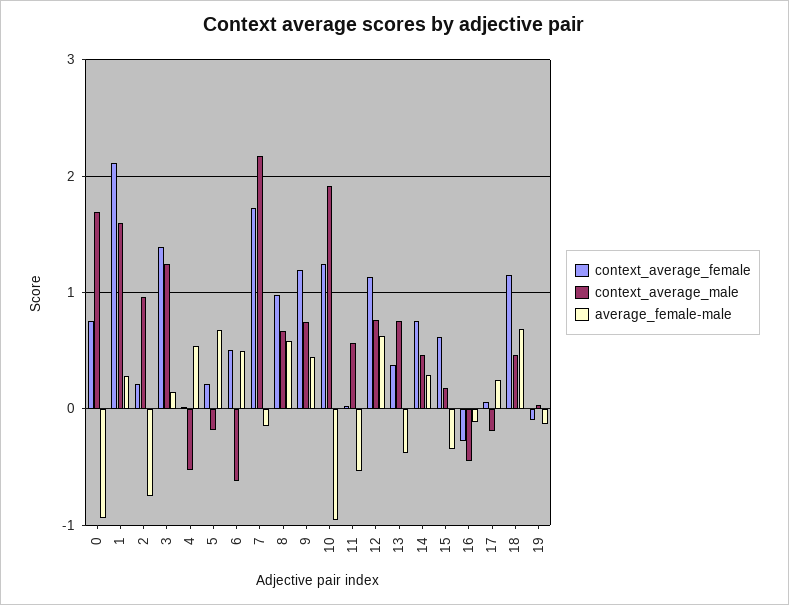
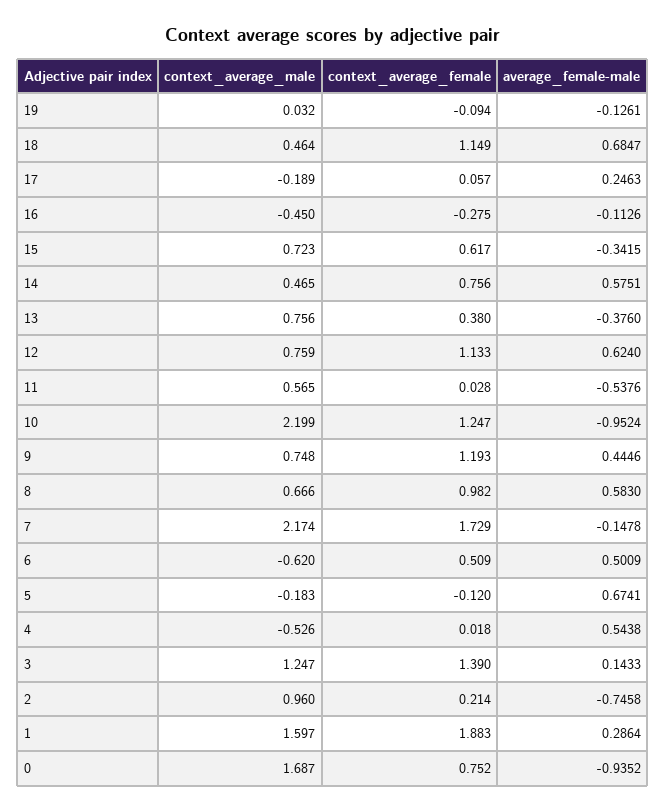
context_average_female, 1: 2.1 -> 1.883
context_average_female, 5: 0.2 -> -0.12
context_average_male, 10: 1.9 -> 2.199
average_female-male, 14: 0.3 -> 0.5751
context_average_male, 15: 0.2 -> 0.723

